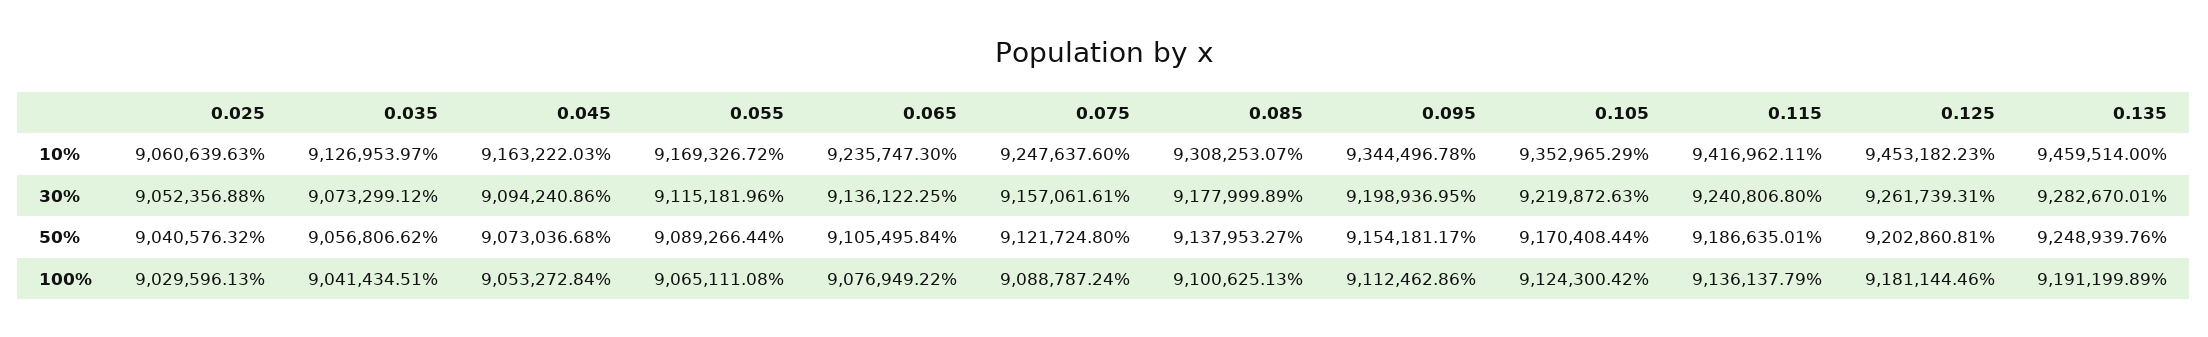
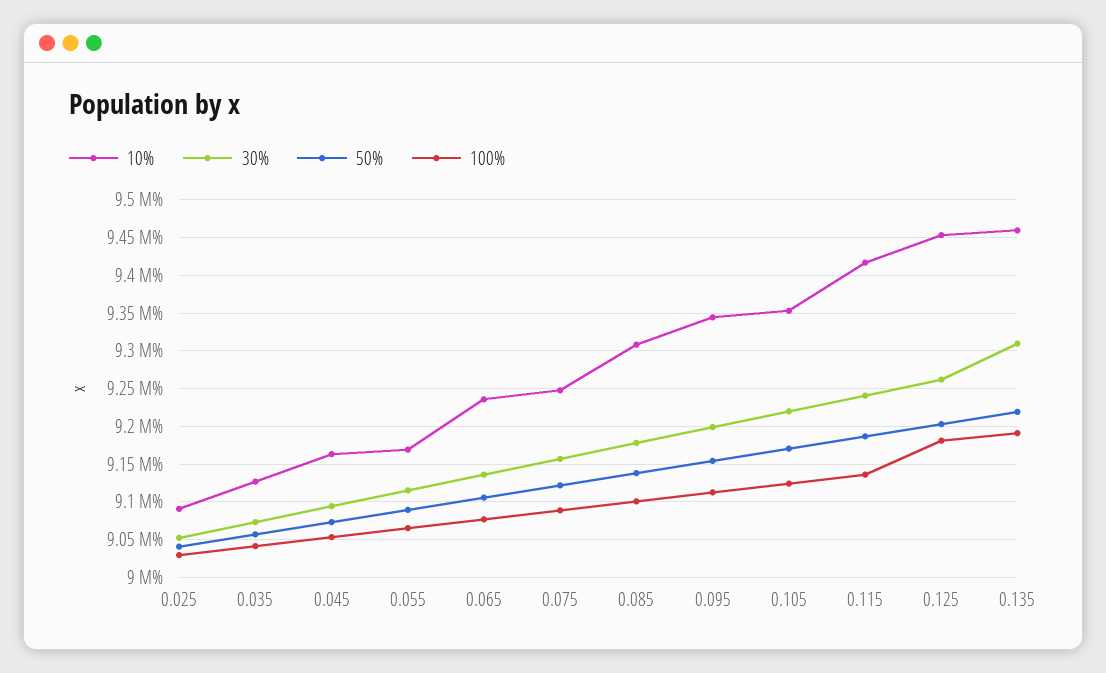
10%, 0.025: 9060639.63 -> 9090000
30%, 0.135: 9282670.01 -> 9310000
50%, 0.135: 9248939.76 -> 9220000

